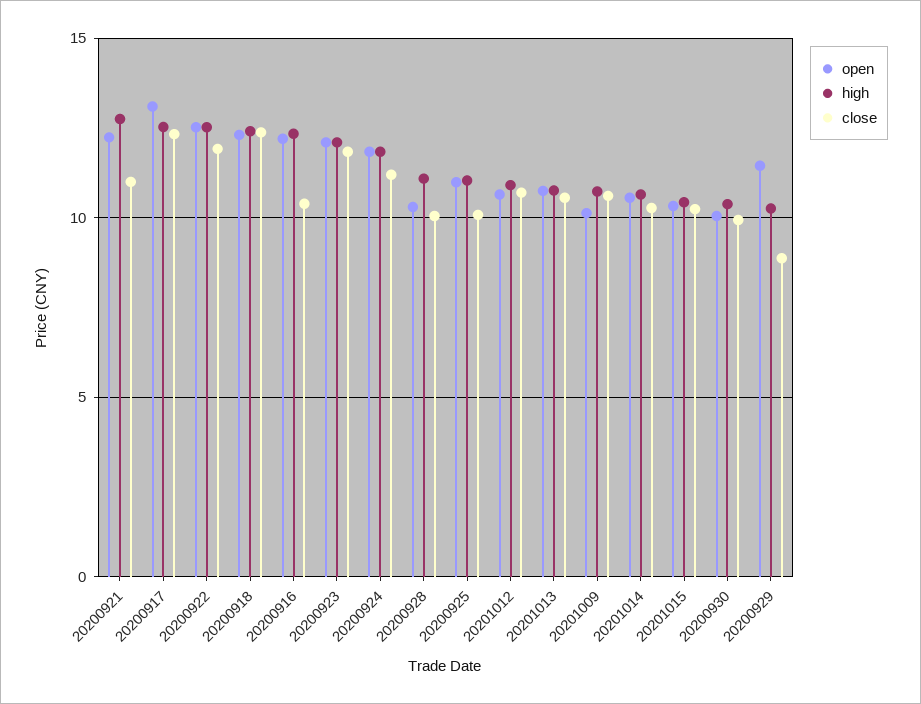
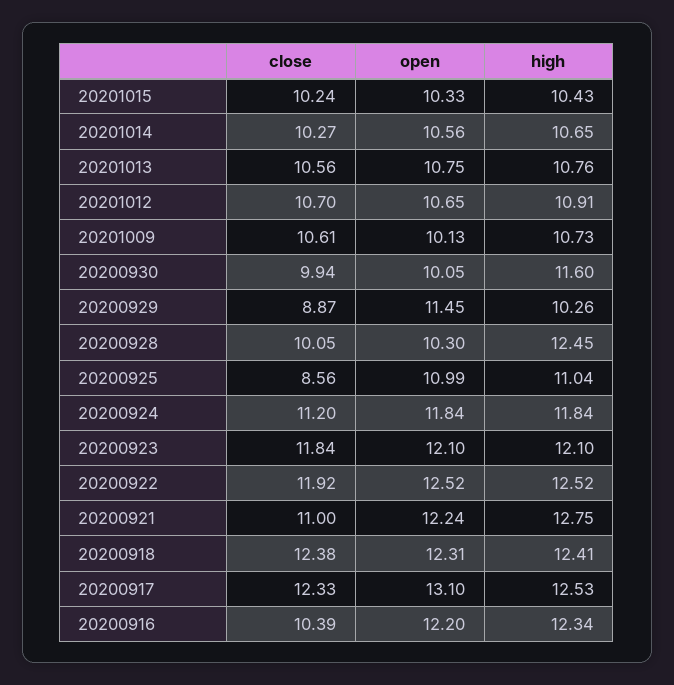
high, 20200928: 11 -> 12.45
close, 20200925: 10 -> 8.56
high, 20200930: 10.5 -> 11.6

